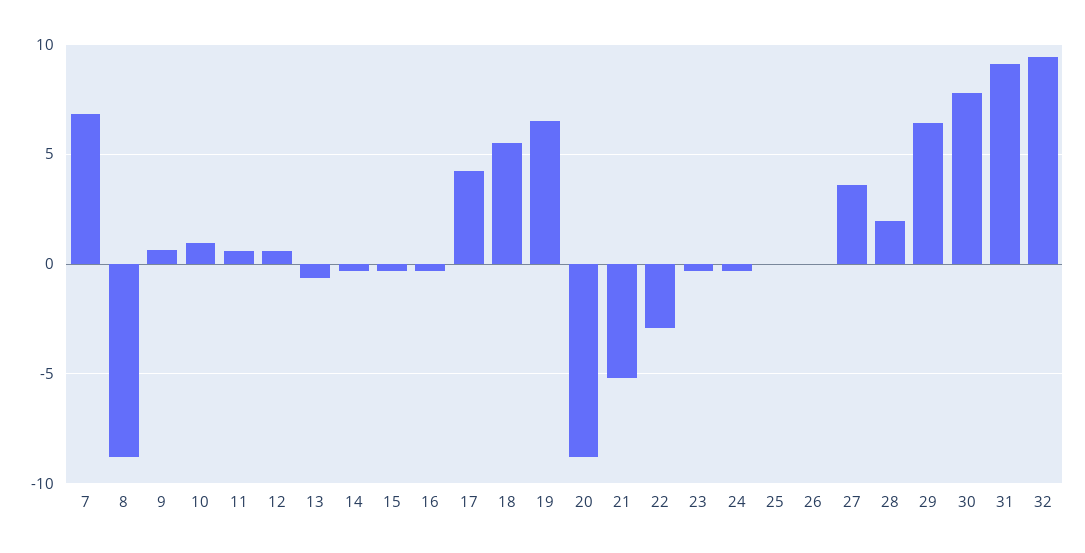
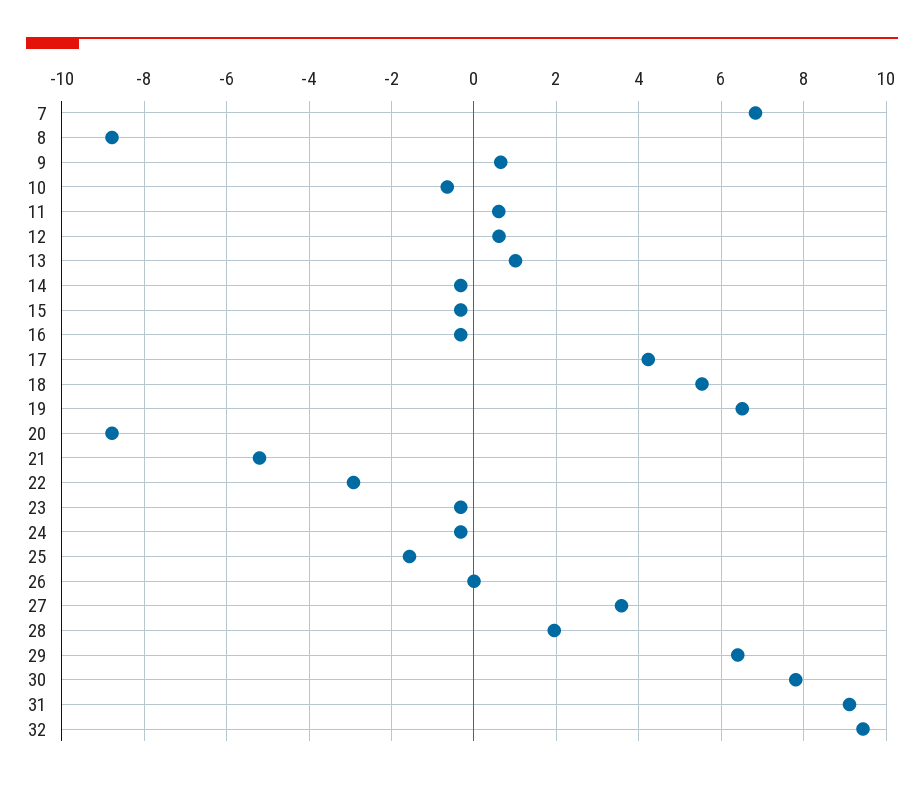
10: 1 -> -0.6
13: -0.5 -> 1
25: 0 -> -1.6

